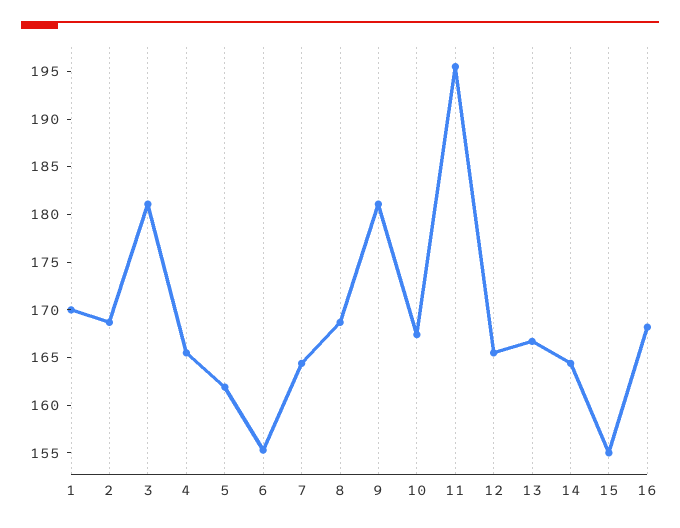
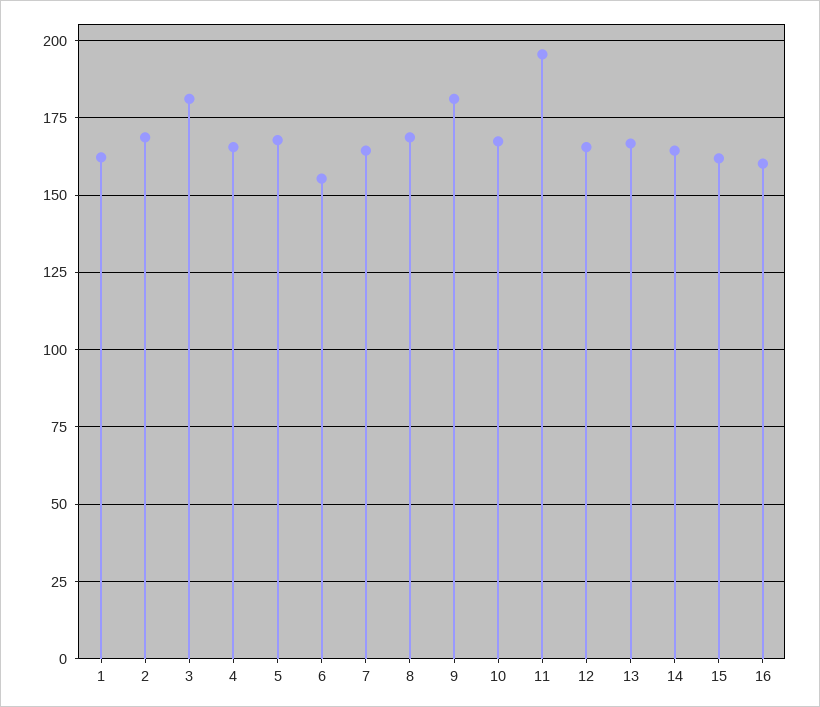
1: 170 -> 162.5
5: 162 -> 167.5
15: 155 -> 162.5
16: 168 -> 160

